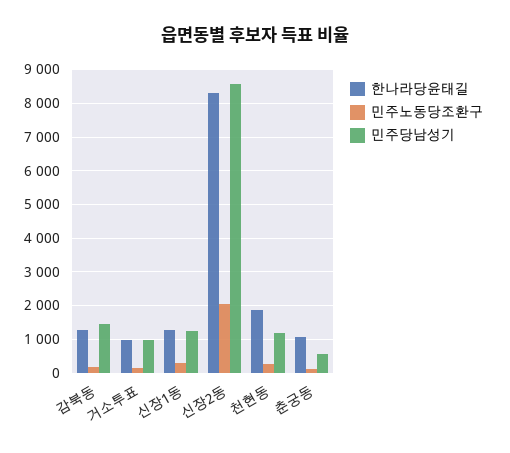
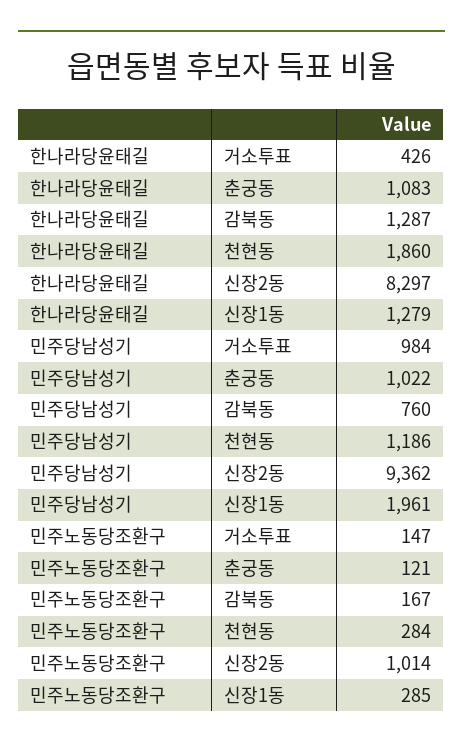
민주당남성기, 감북동: 1400 -> 760
한나라당윤태길, 거소투표: 1000 -> 426
민주당남성기, 신장1동: 1200 -> 1961
민주노동당조환구, 신장2동: 2000 -> 1014
민주당남성기, 신장2동: 8600 -> 9362
민주당남성기, 춘궁동: 600 -> 1022

